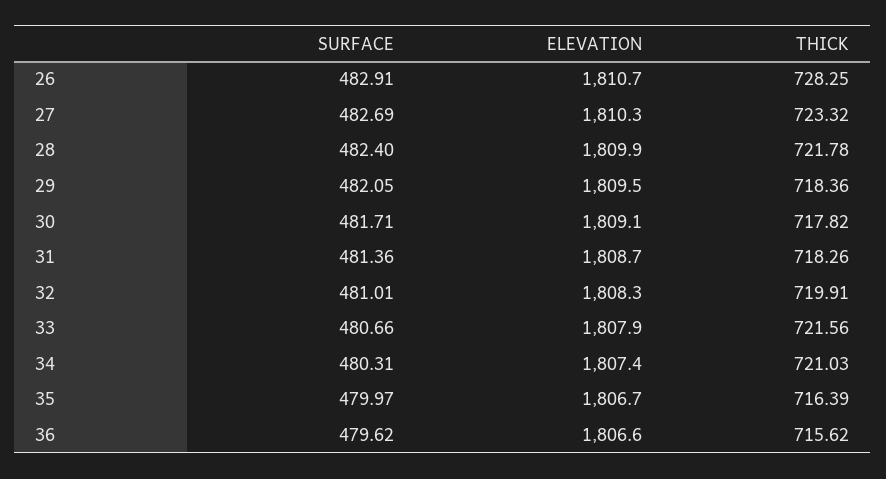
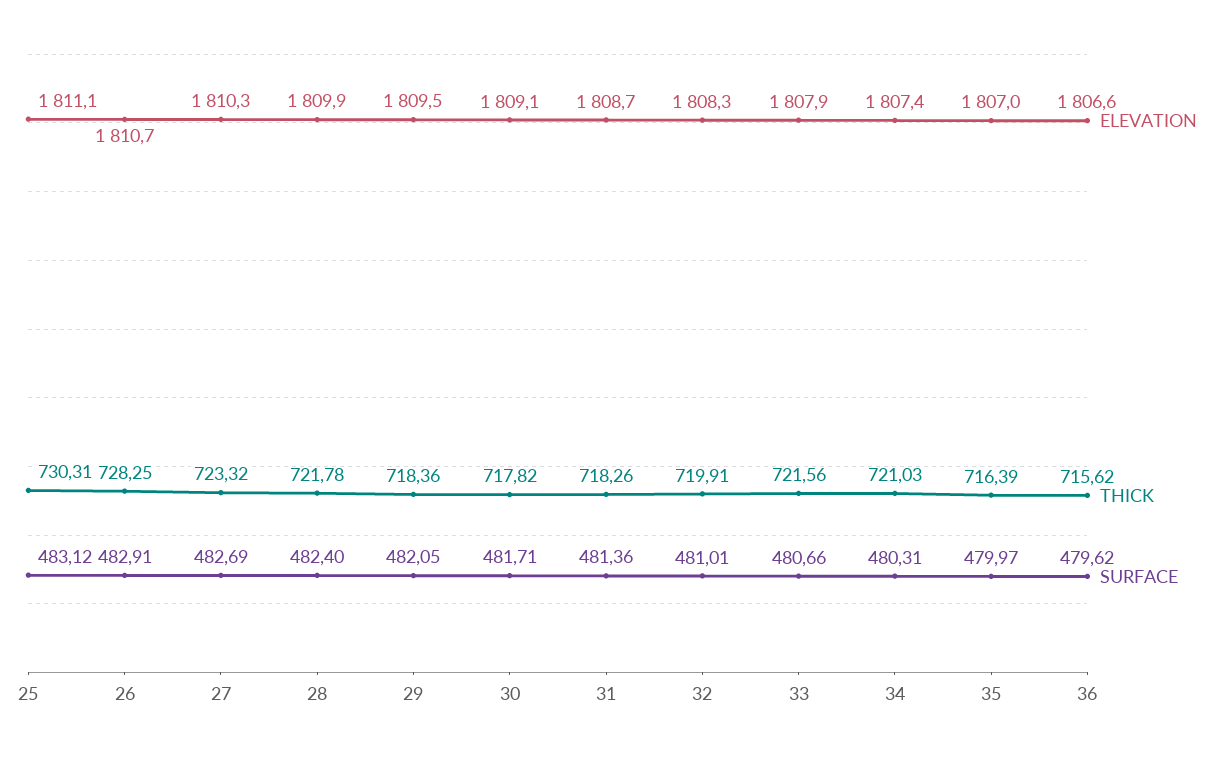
ELEVATION, 35: 1806.7 -> 1807
ELEVATION, 25: none -> 1811.1
THICK, 25: none -> 730.31
SURFACE, 25: none -> 483.12

